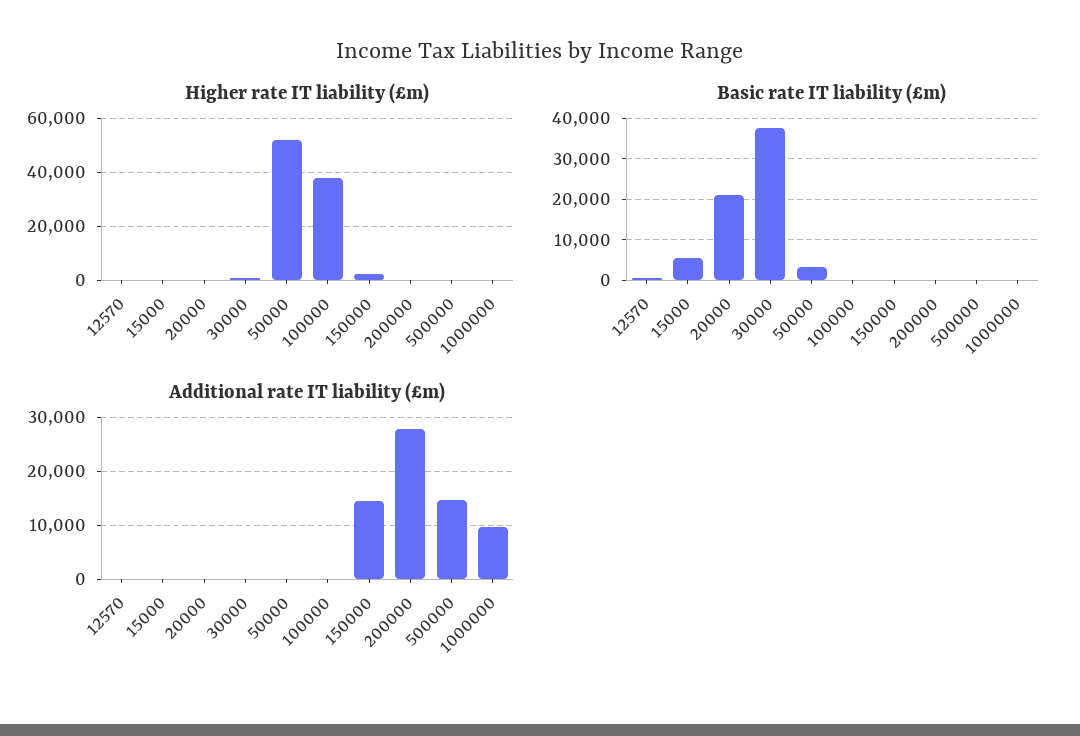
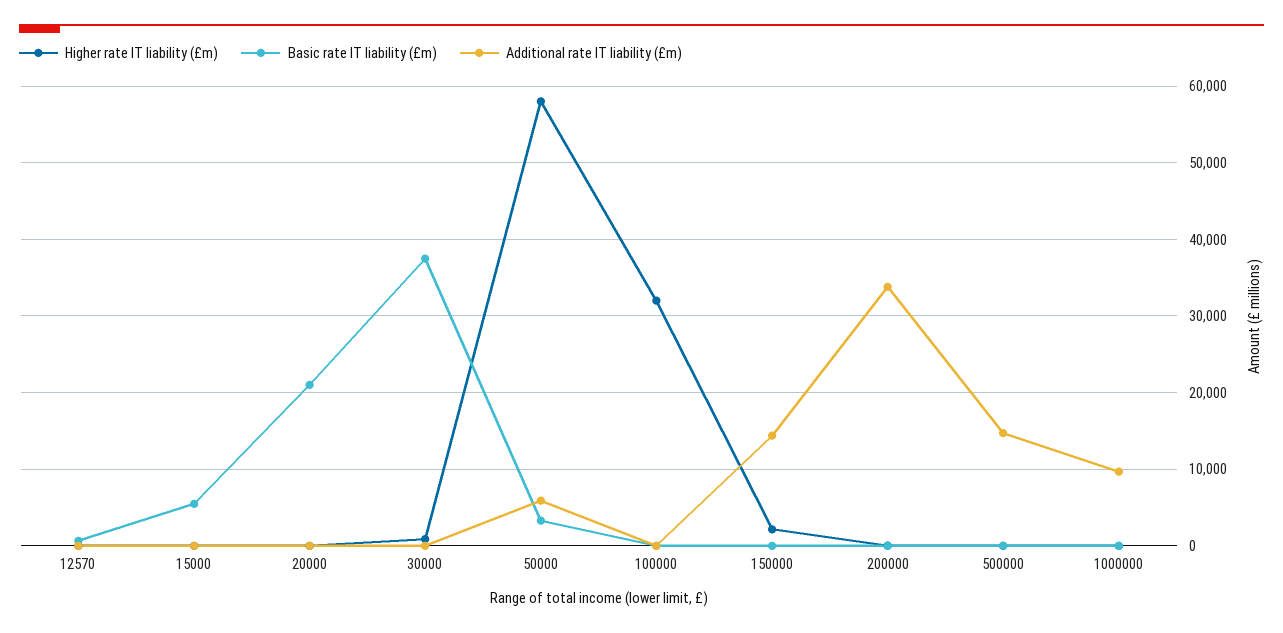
Higher rate IT liability (£m), 50000: 52500 -> 58000
Higher rate IT liability (£m), 100000: 37500 -> 32000
Additional rate IT liability (£m), 50000: 0 -> 6000
Additional rate IT liability (£m), 200000: 28000 -> 34000

